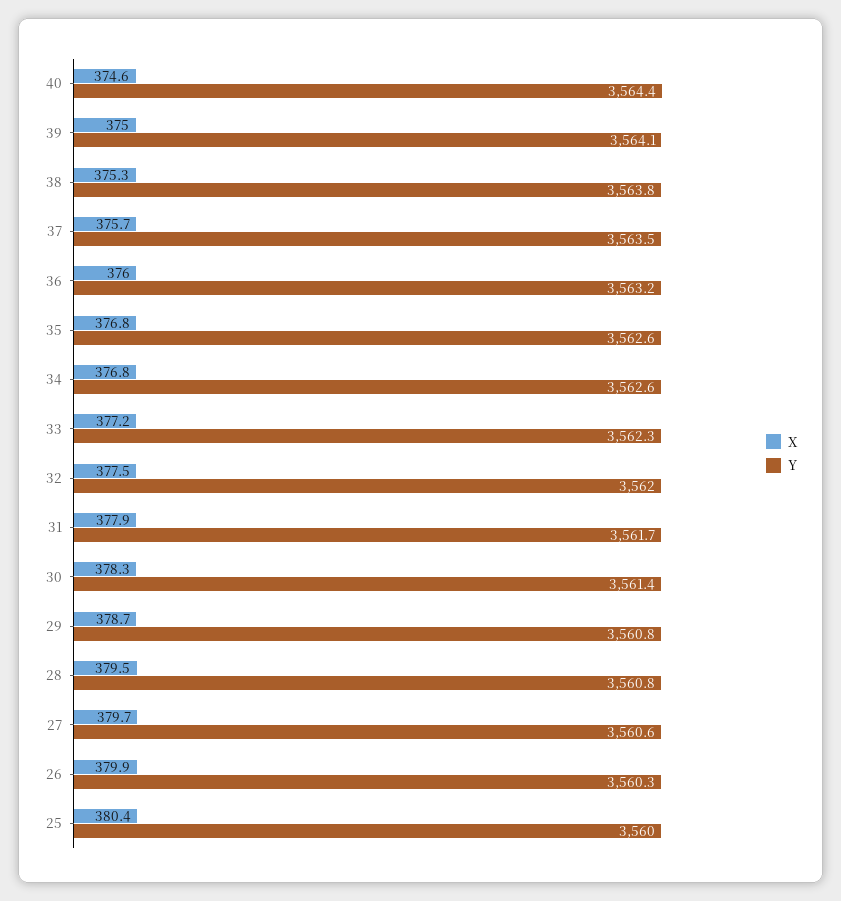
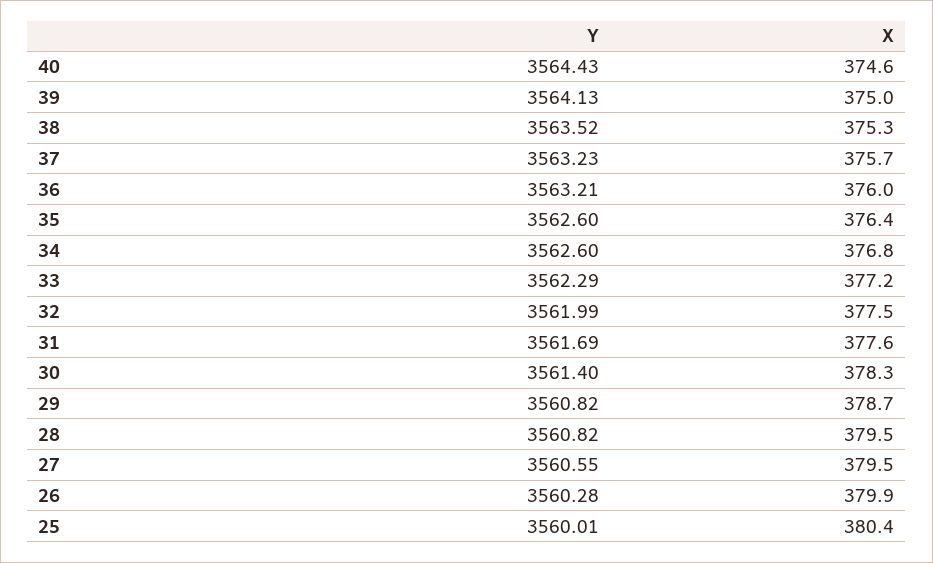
Y, 38: 3563.8 -> 3563.52
Y, 37: 3563.5 -> 3563.23
X, 35: 376.8 -> 376.4
X, 31: 377.9 -> 377.6
X, 27: 379.7 -> 379.5

